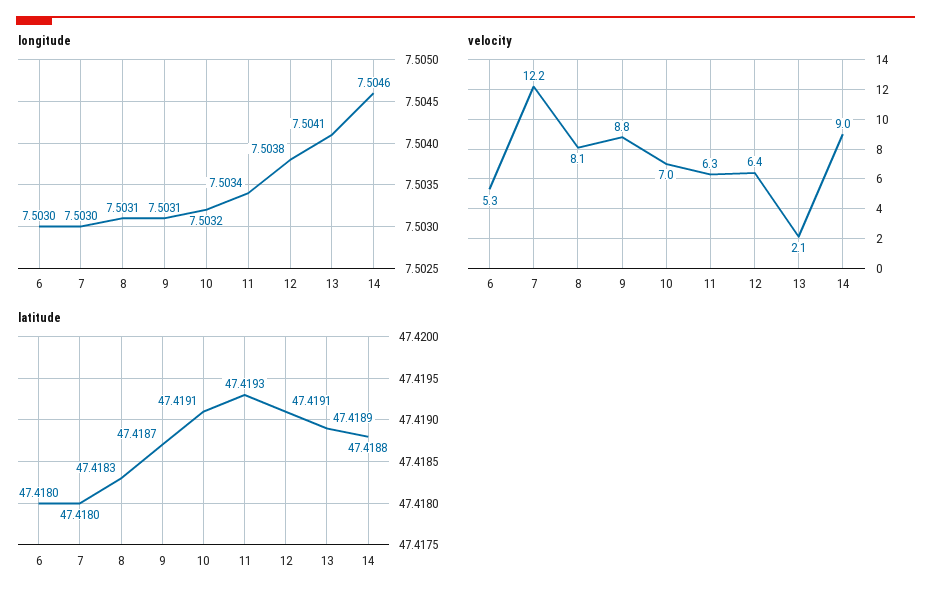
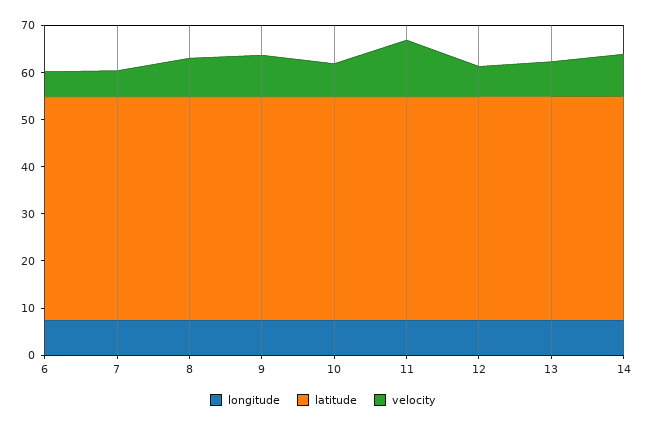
velocity, 7: 12.2 -> 6
velocity, 11: 6.3 -> 12
velocity, 13: 2.1 -> 8

